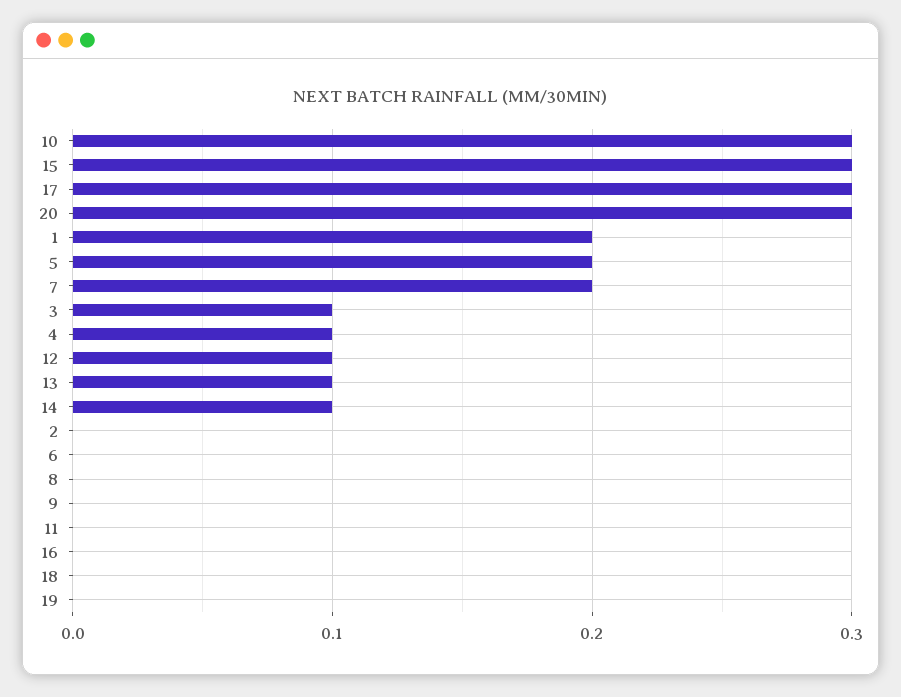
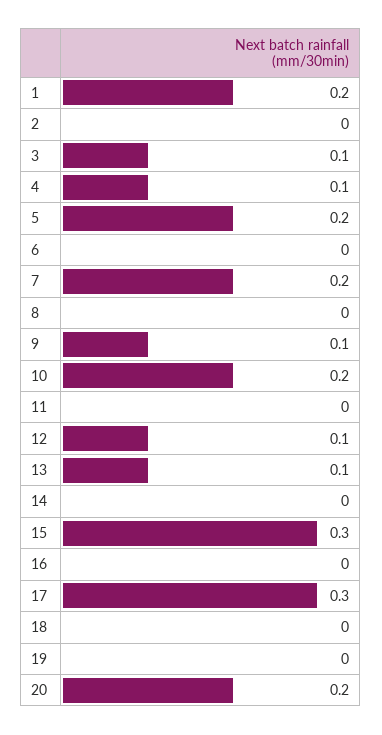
10: 0.3 -> 0.2
20: 0.3 -> 0.2
14: 0.1 -> 0
9: 0 -> 0.1

